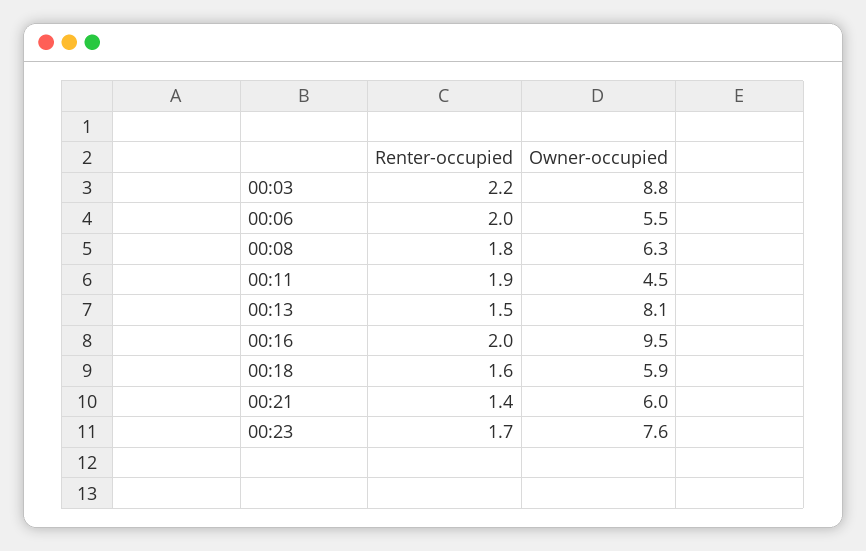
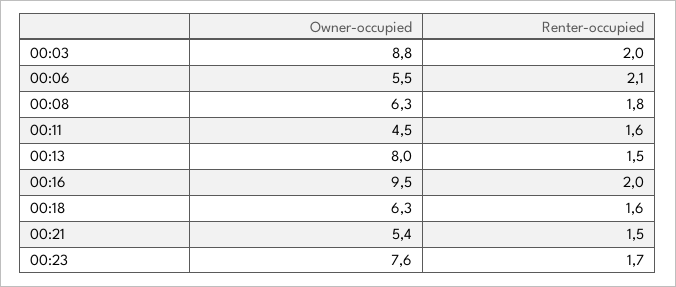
Renter-occupied, 00:03: 2.2 -> 2
Renter-occupied, 00:06: 2 -> 2.1
Renter-occupied, 00:11: 1.9 -> 1.6
Owner-occupied, 00:13: 8.1 -> 8
Owner-occupied, 00:18: 5.9 -> 6.3
Renter-occupied, 00:21: 1.4 -> 1.5
Owner-occupied, 00:21: 6 -> 5.4

